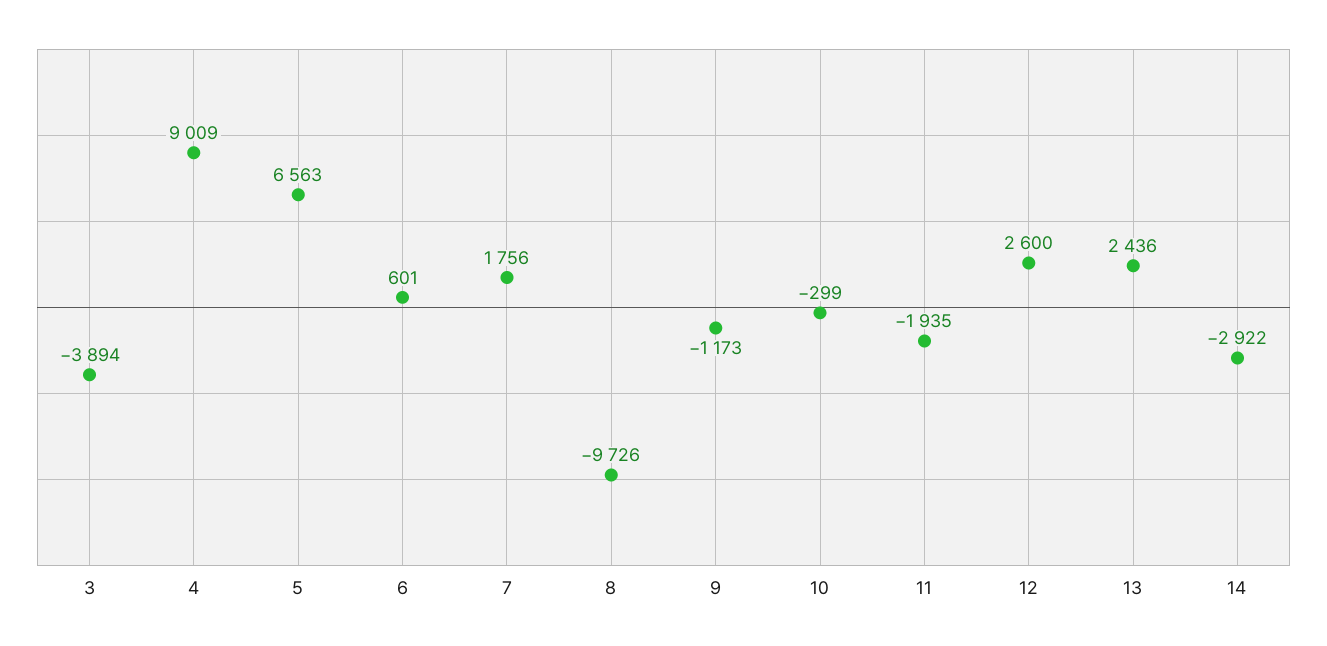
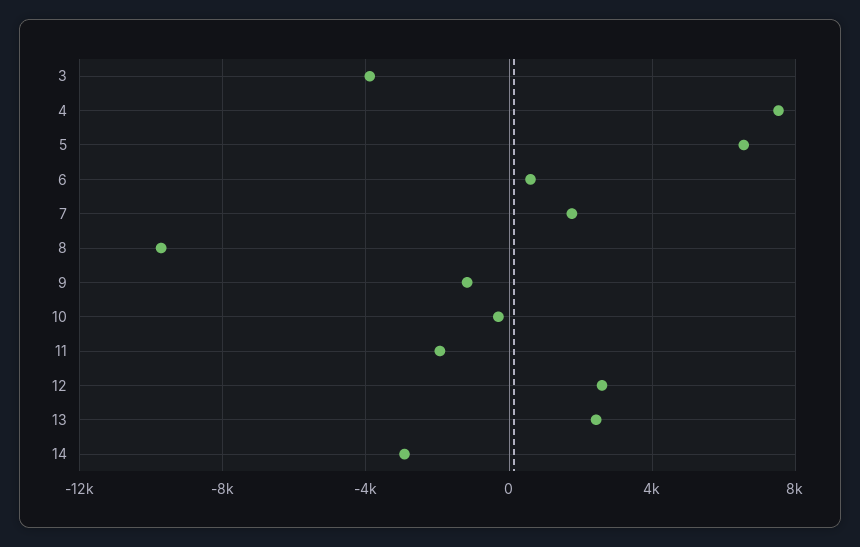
4: 9009 -> 7500

